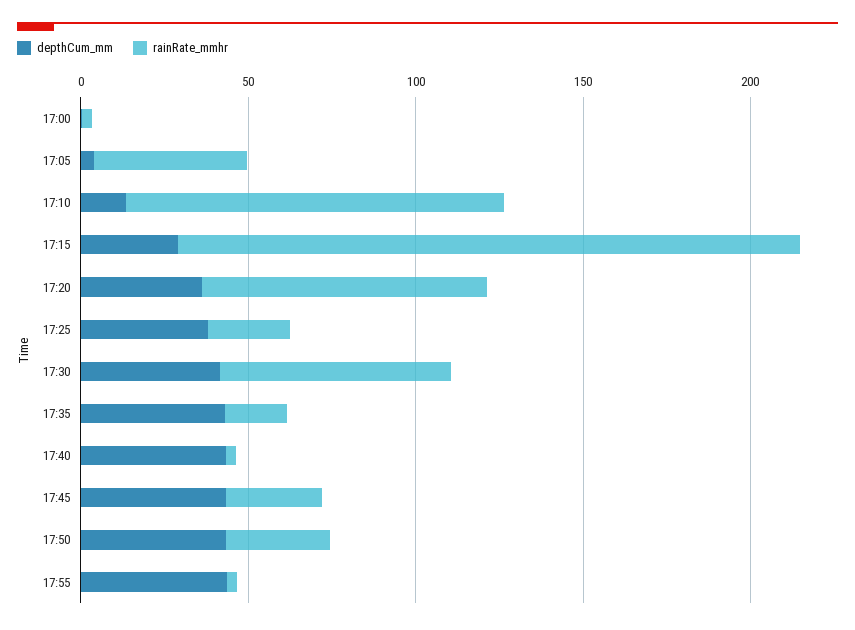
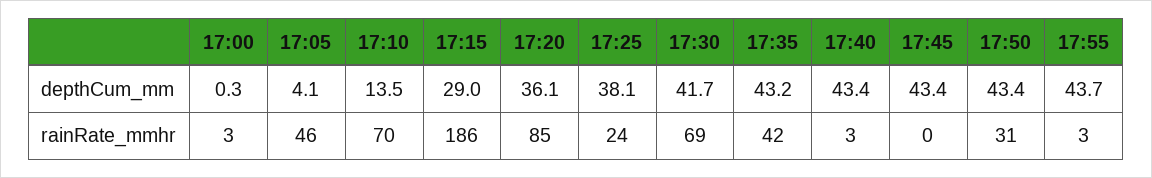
rainRate_mmhr, 17:10: 110 -> 70
rainRate_mmhr, 17:35: 20 -> 42
rainRate_mmhr, 17:45: 30 -> 0

